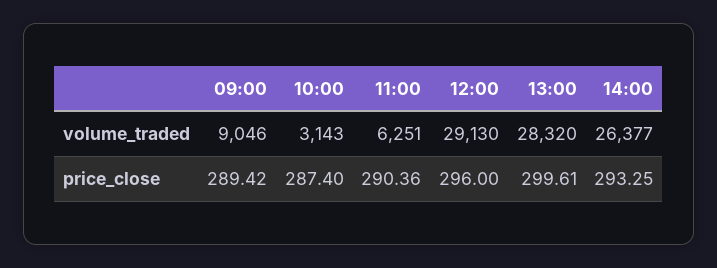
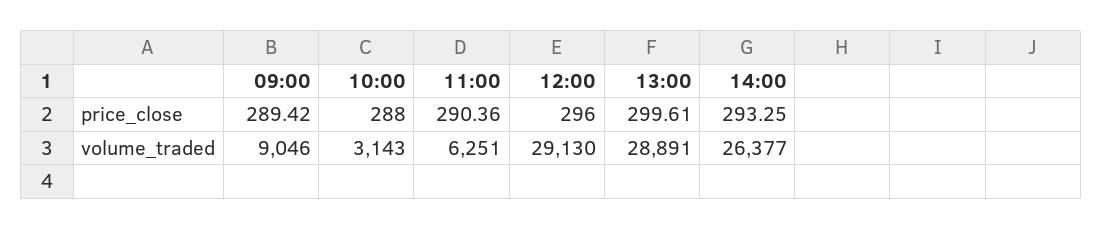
13:00, volume_traded: 28320 -> 28891
10:00, price_close: 287.4 -> 288

